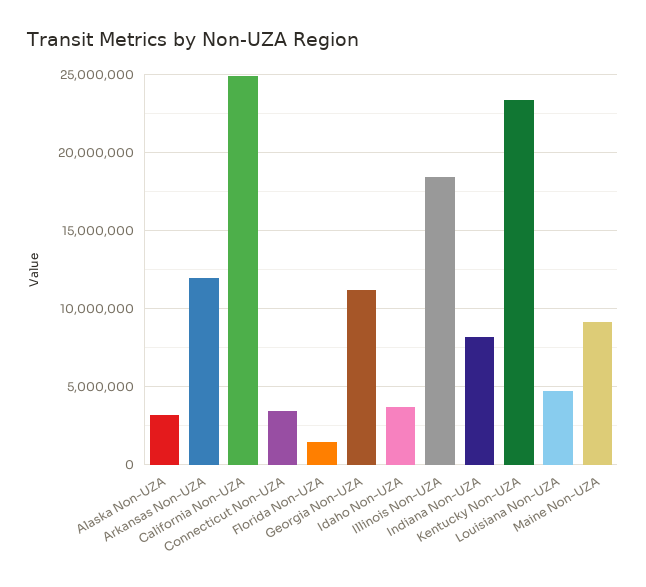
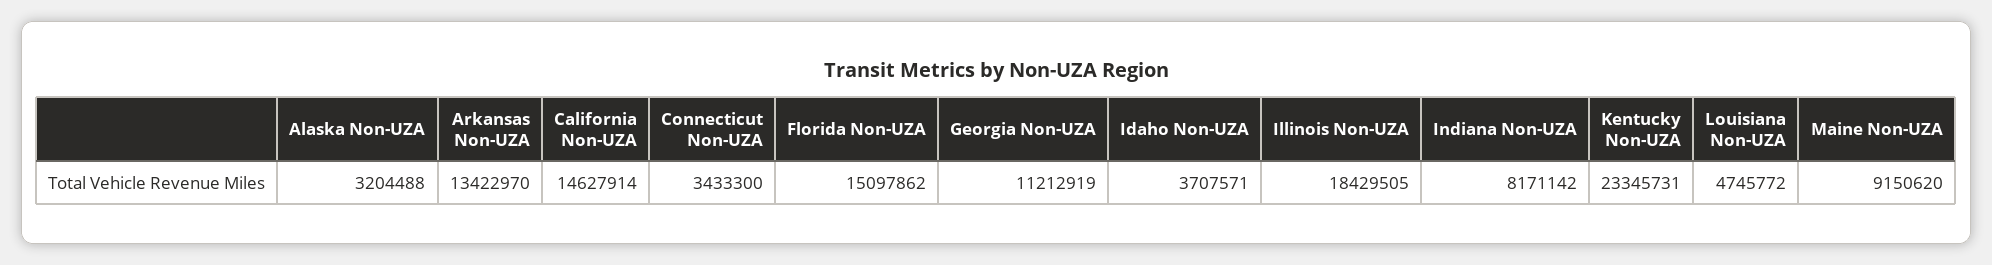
Arkansas Non-UZA: 12000000 -> 13422970
California Non-UZA: 25000000 -> 14627914
Florida Non-UZA: 1500000 -> 15097862

